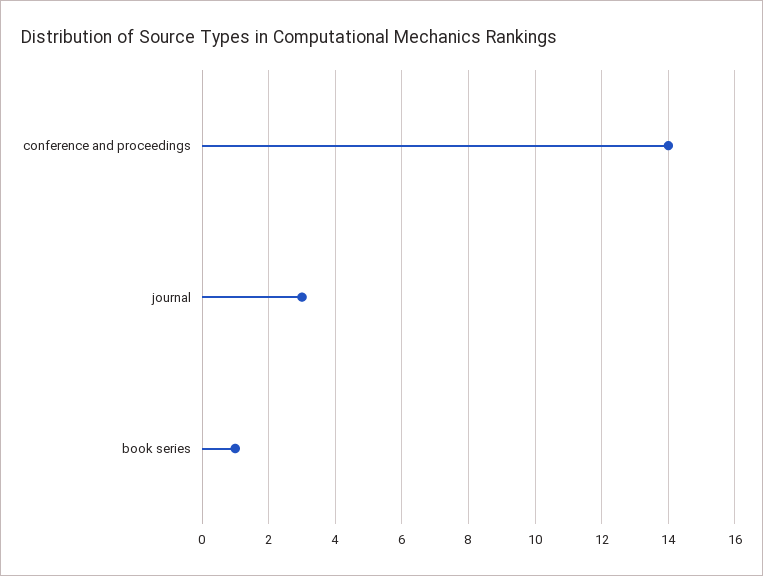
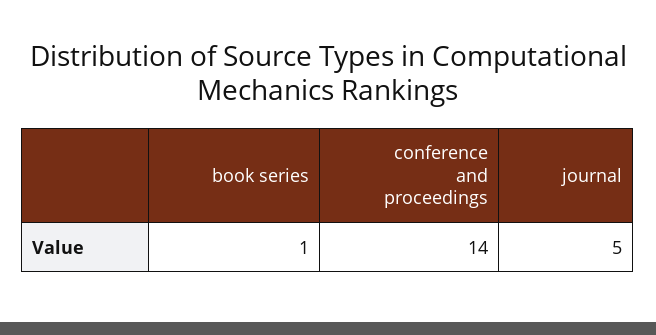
journal: 3 -> 5

